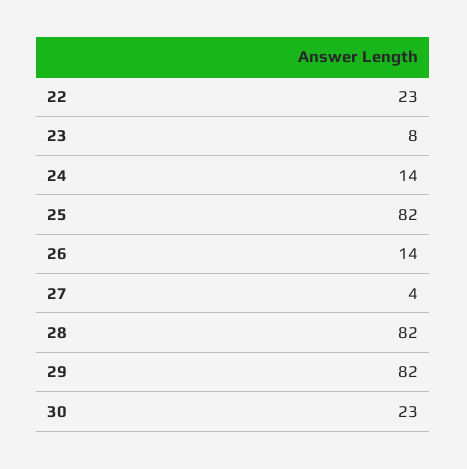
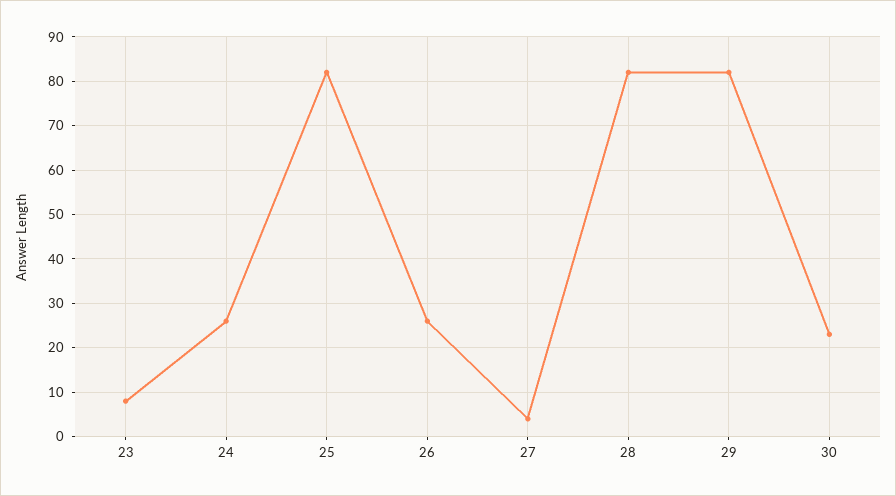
22: 23 -> none
24: 14 -> 25
26: 14 -> 25

